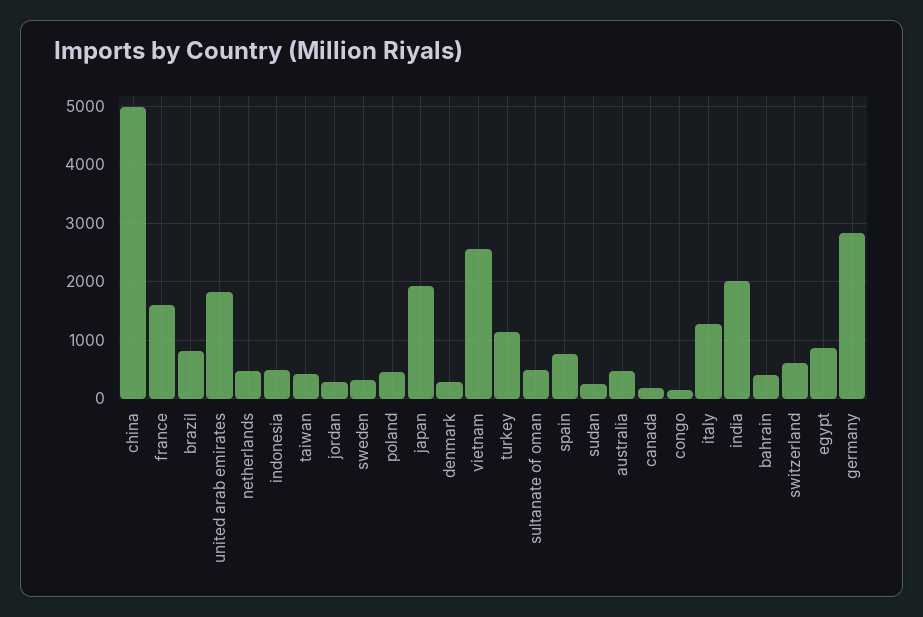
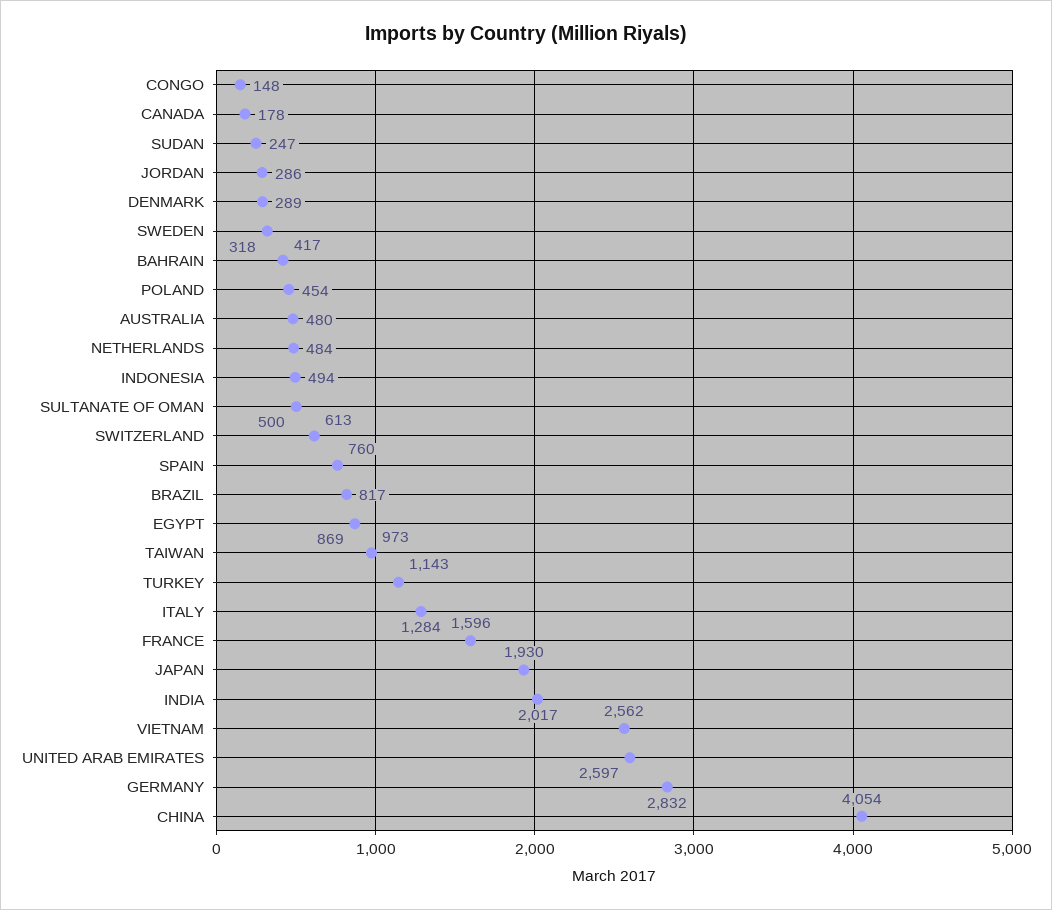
china: 5000 -> 4054
united arab emirates: 1800 -> 2597
taiwan: 400 -> 973

